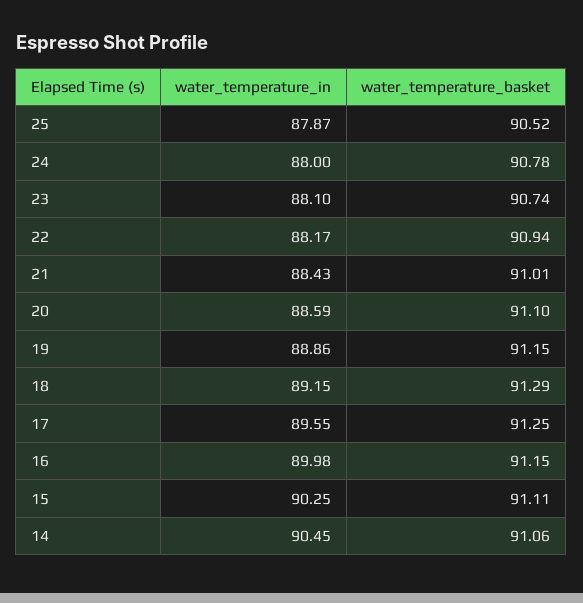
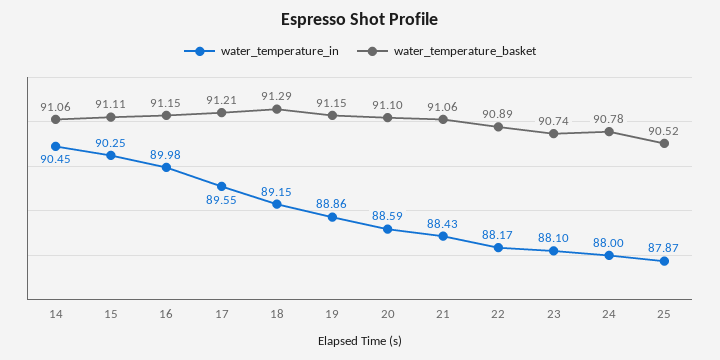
water_temperature_basket, 22: 90.94 -> 90.89
water_temperature_basket, 21: 91.01 -> 91.06
water_temperature_basket, 17: 91.25 -> 91.21

